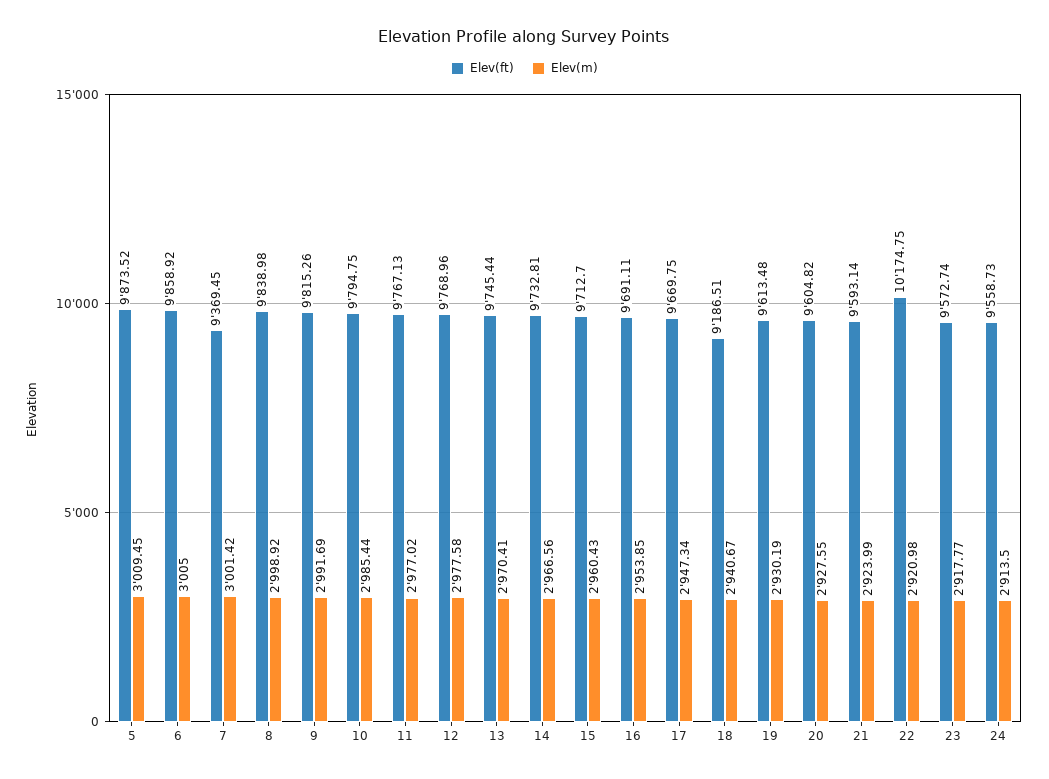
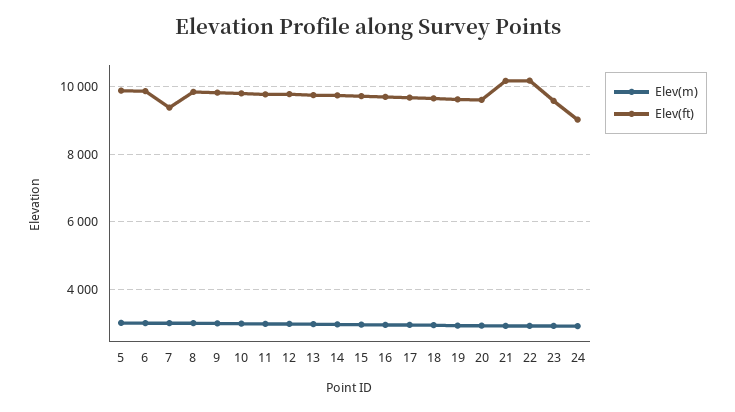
Elev(ft), 18: 9186.51 -> 9600
Elev(ft), 21: 9593.14 -> 10200
Elev(ft), 24: 9558.73 -> 9000

